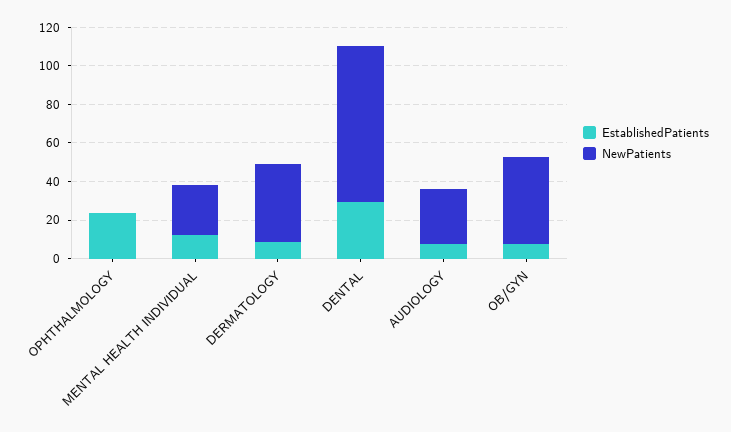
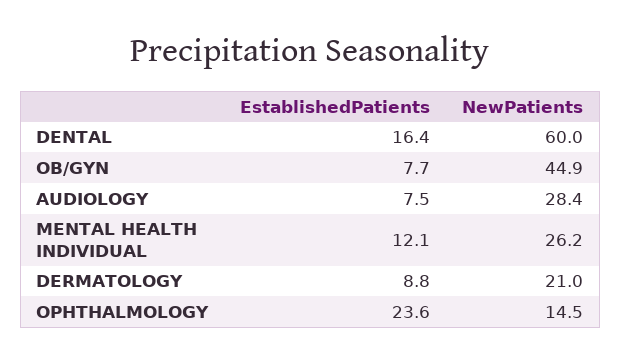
NewPatients, OPHTHALMOLOGY: 0 -> 14.5
NewPatients, DERMATOLOGY: 40 -> 21
EstablishedPatients, DENTAL: 30 -> 16.4
NewPatients, DENTAL: 80 -> 60

